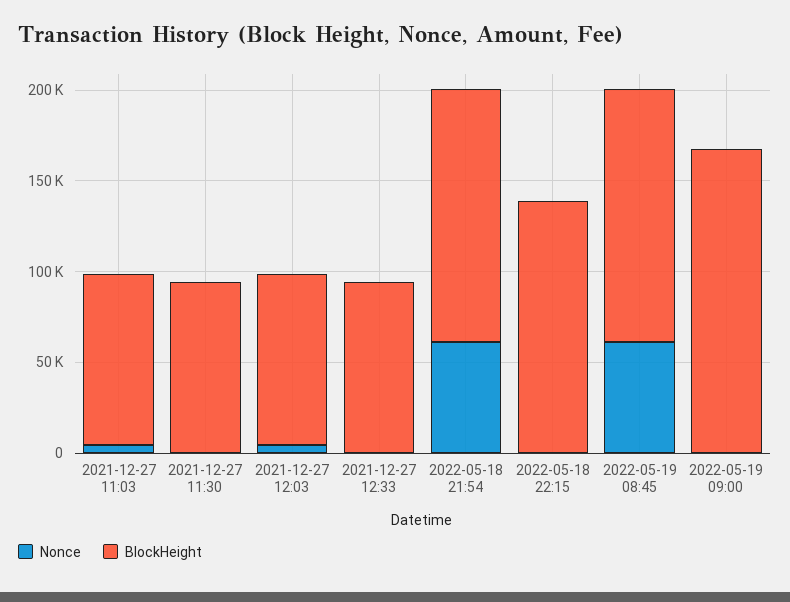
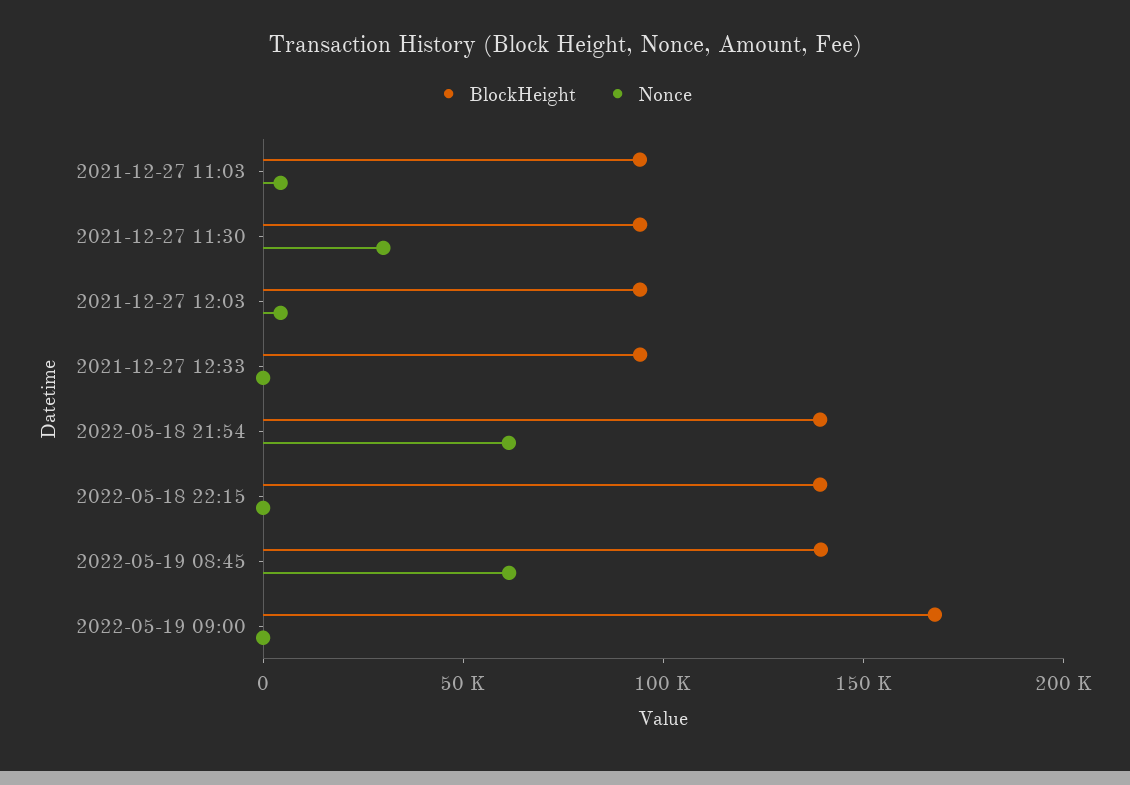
Nonce, 2021-12-27 11:30: 0 -> 30000

